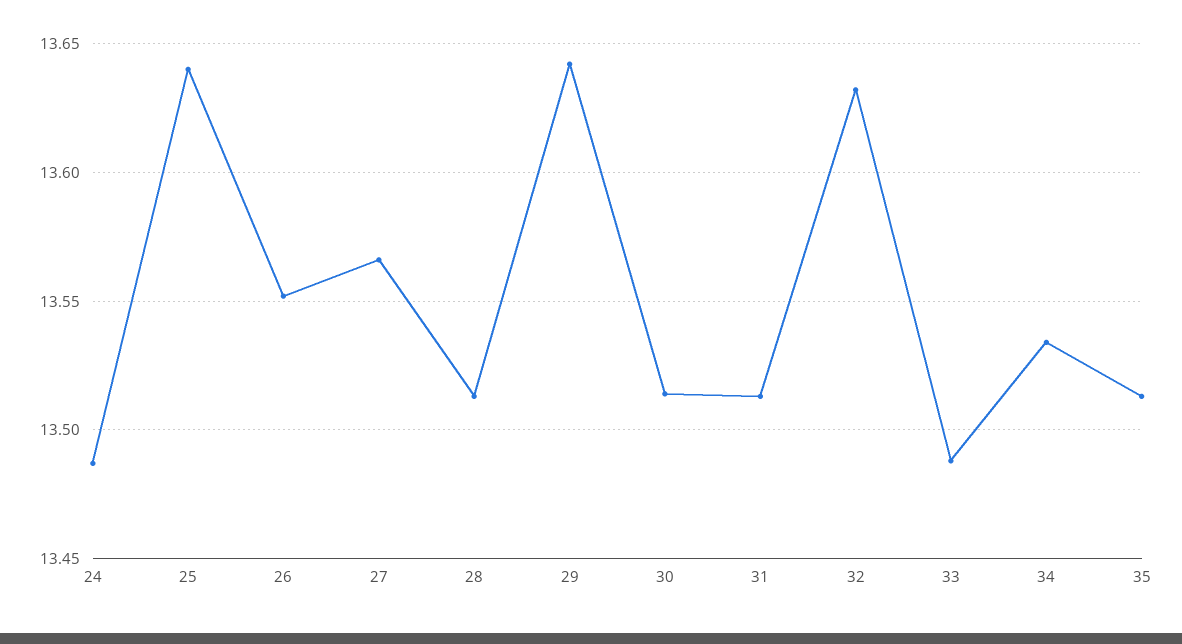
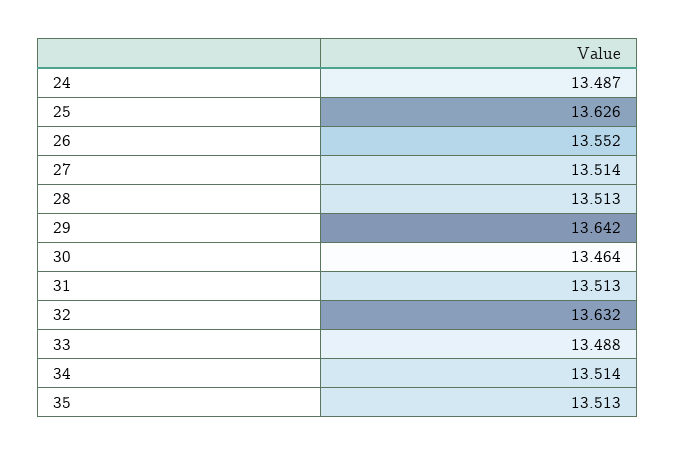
25: 13.64 -> 13.626
27: 13.565 -> 13.514
30: 13.515 -> 13.464
34: 13.535 -> 13.514

